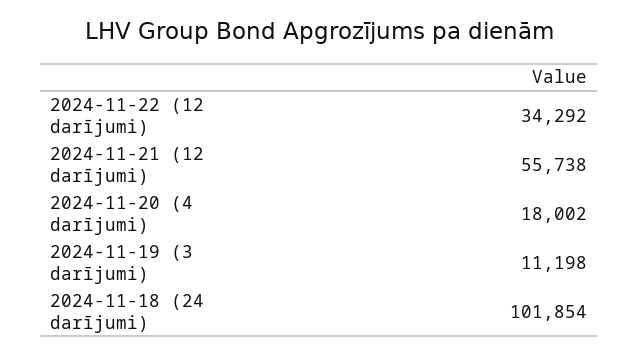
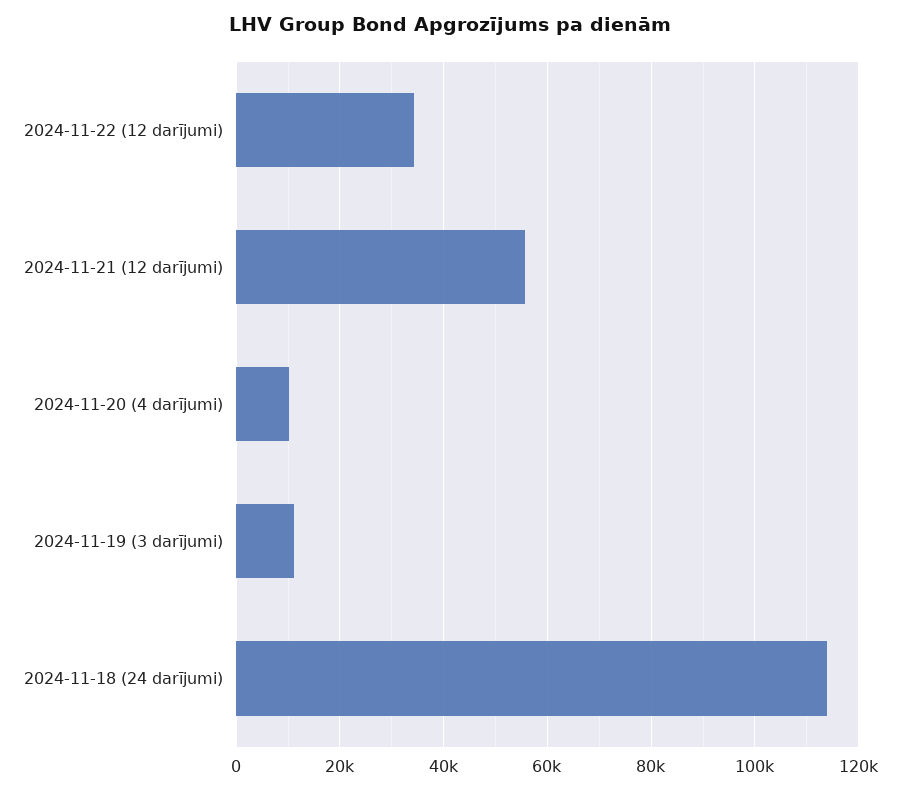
2024-11-20 (4 darījumi): 18002 -> 10000
2024-11-18 (24 darījumi): 101854 -> 114000

